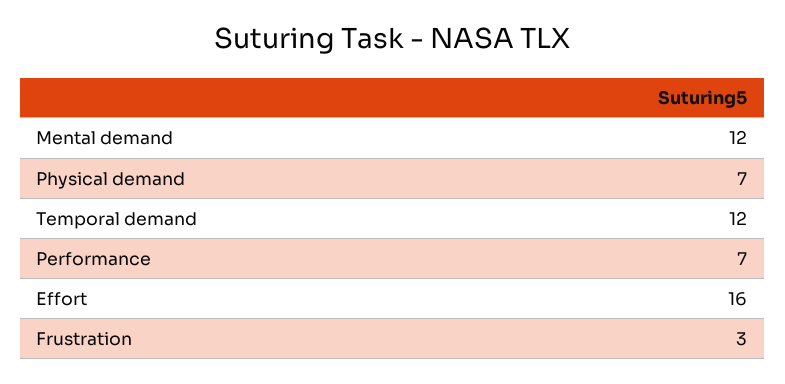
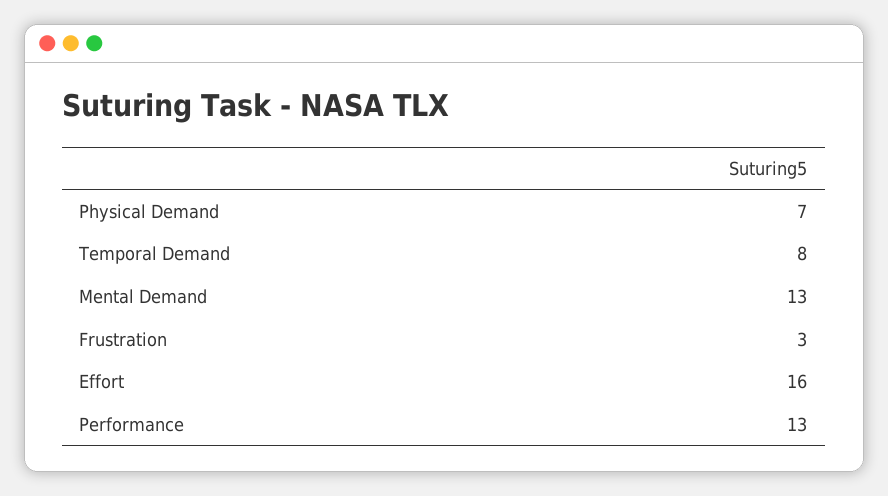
Mental demand: 12 -> 13
Temporal demand: 12 -> 8
Performance: 7 -> 13

